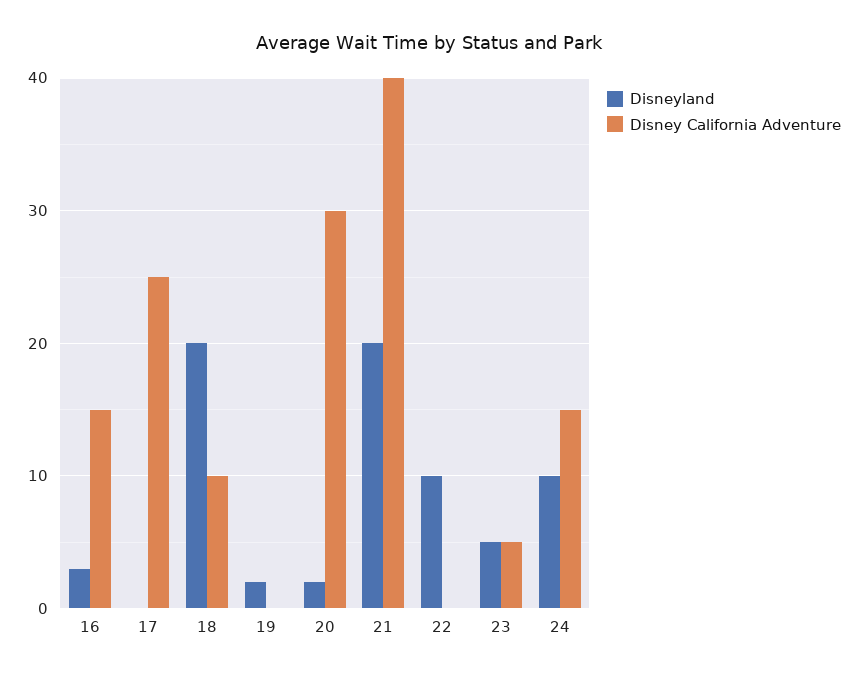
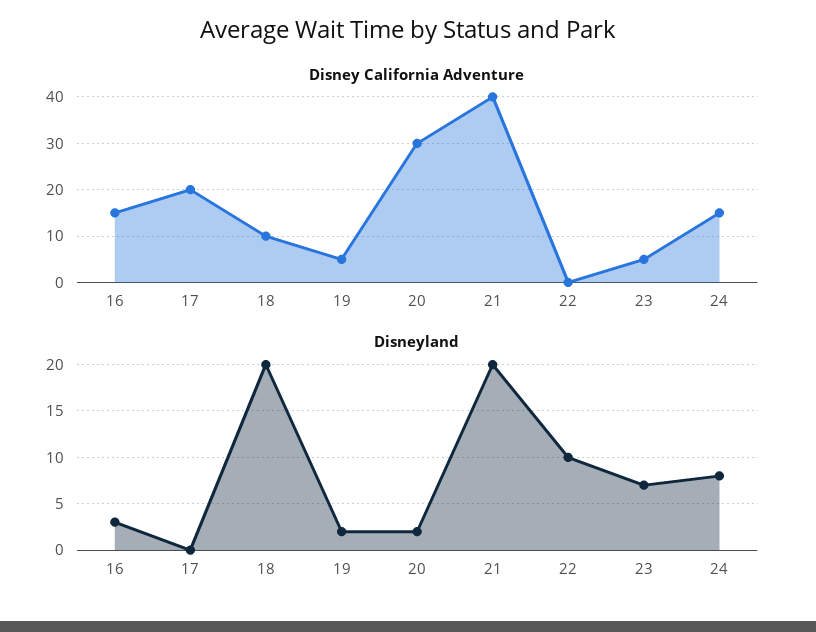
Disney California Adventure, 17: 25 -> 20
Disney California Adventure, 19: 0 -> 5
Disneyland, 23: 5 -> 7
Disneyland, 24: 10 -> 8

